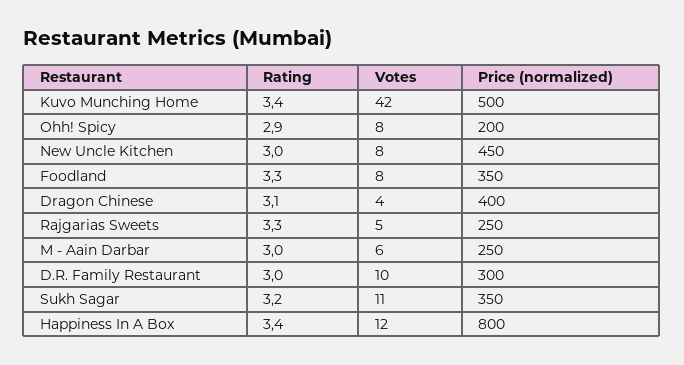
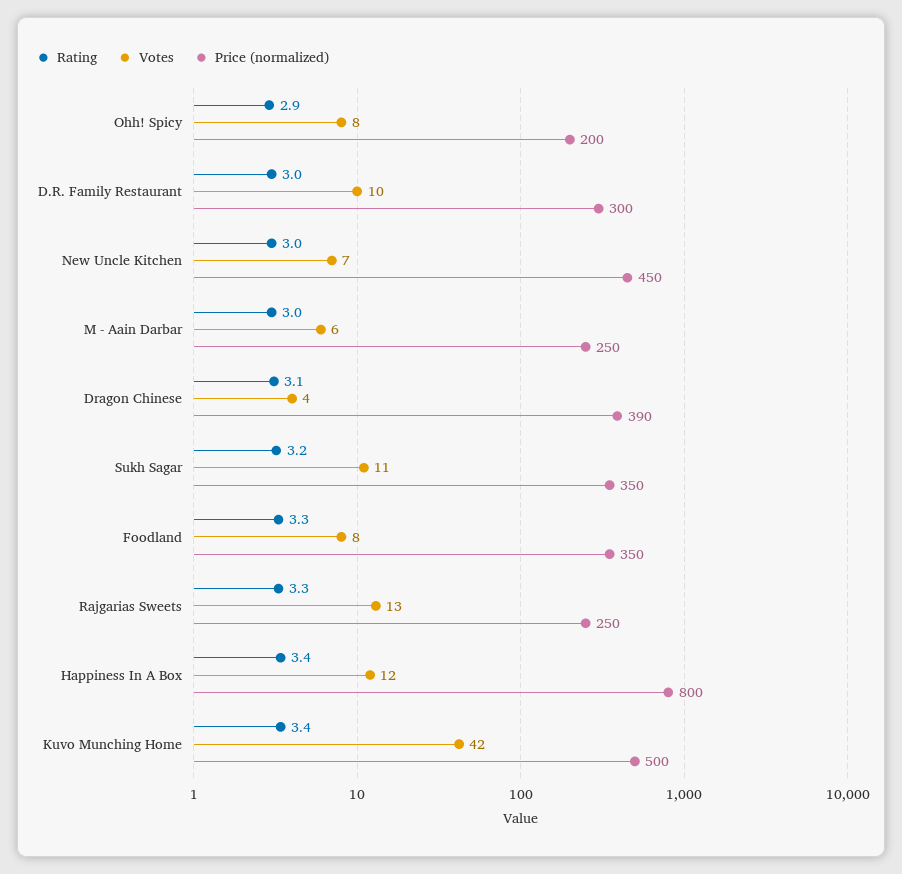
Votes, New Uncle Kitchen: 8 -> 7
Price (normalized), Dragon Chinese: 400 -> 390
Votes, Rajgarias Sweets: 5 -> 13

